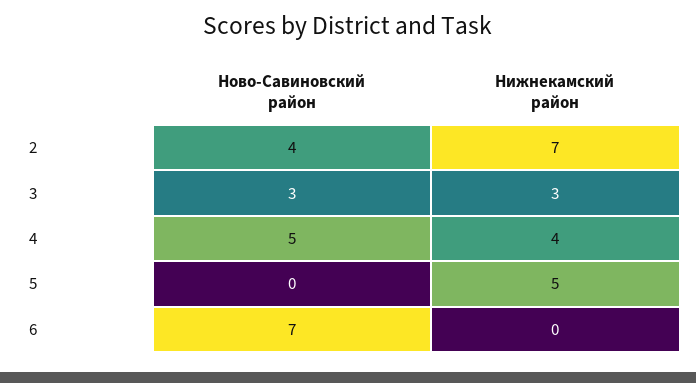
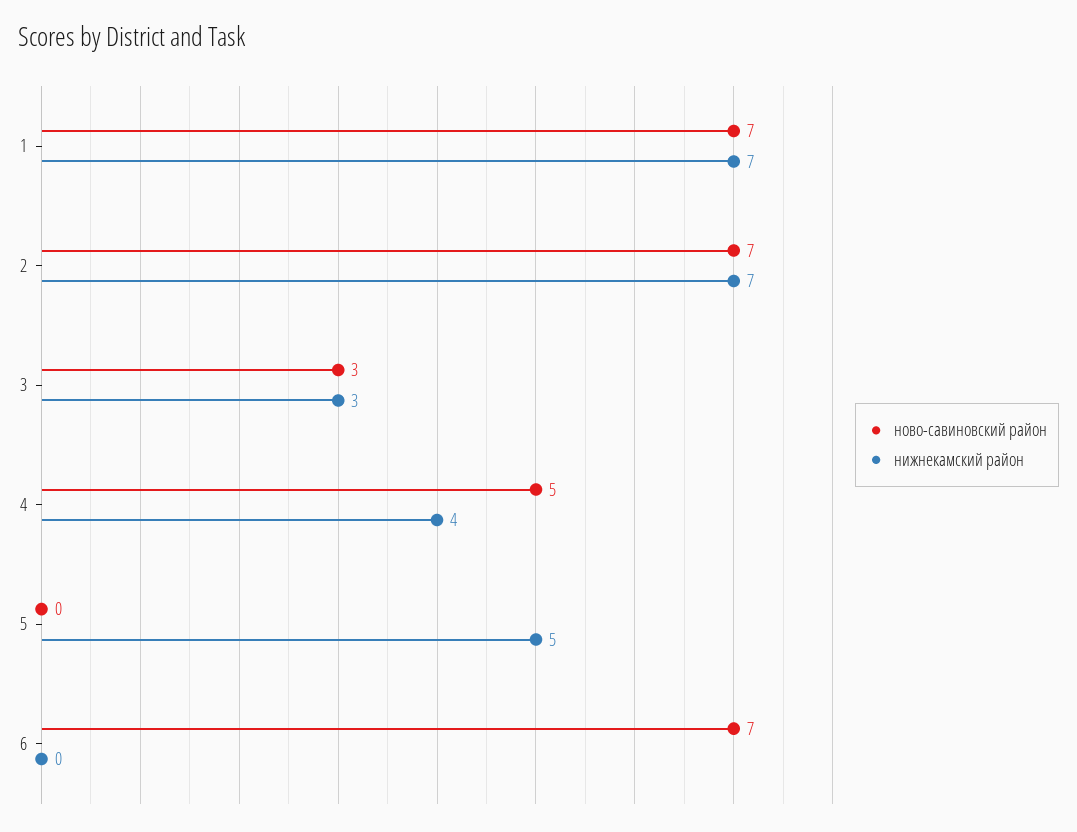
Ново-Савиновский район, 2: 4 -> 7
Ново-Савиновский район, 1: none -> 7
Нижнекамский район, 1: none -> 7

